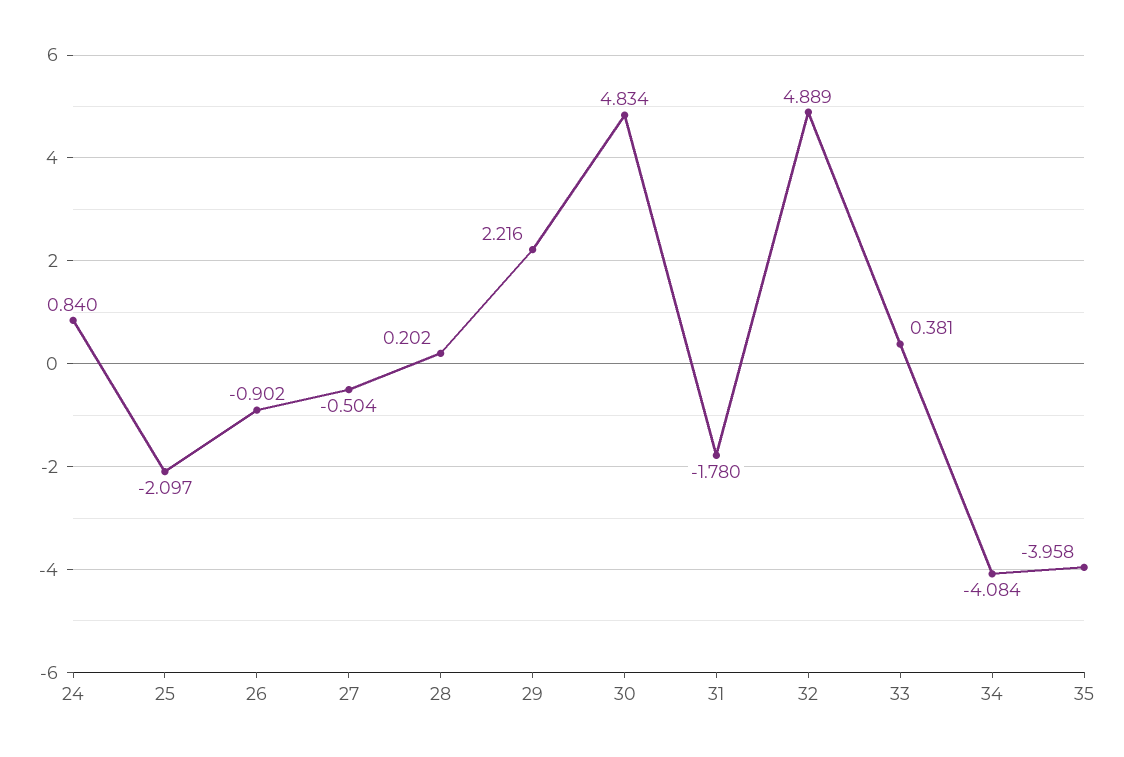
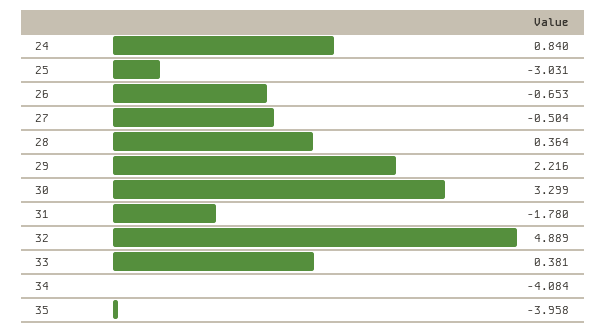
25: -2.097 -> -3.031
26: -0.902 -> -0.653
28: 0.202 -> 0.364
30: 4.834 -> 3.299

